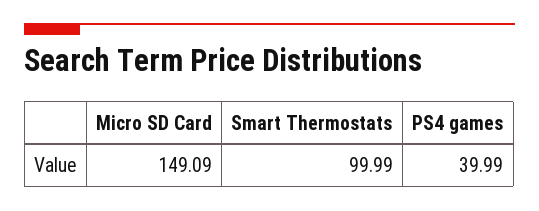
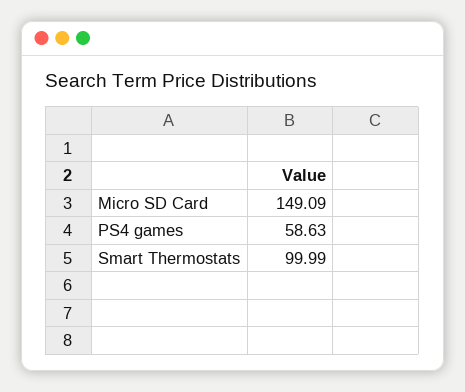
PS4 games: 39.99 -> 58.63

